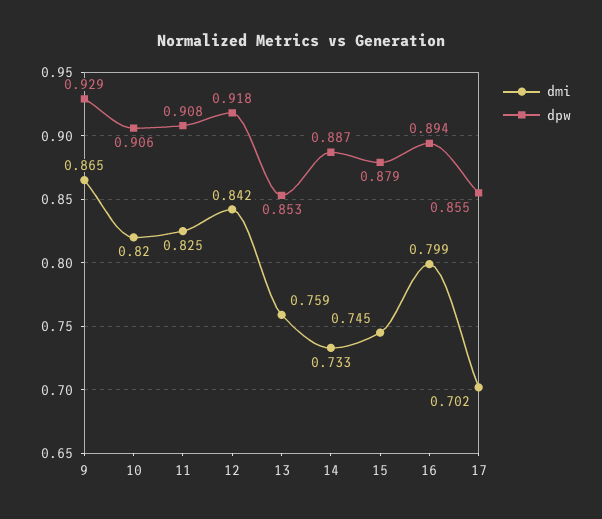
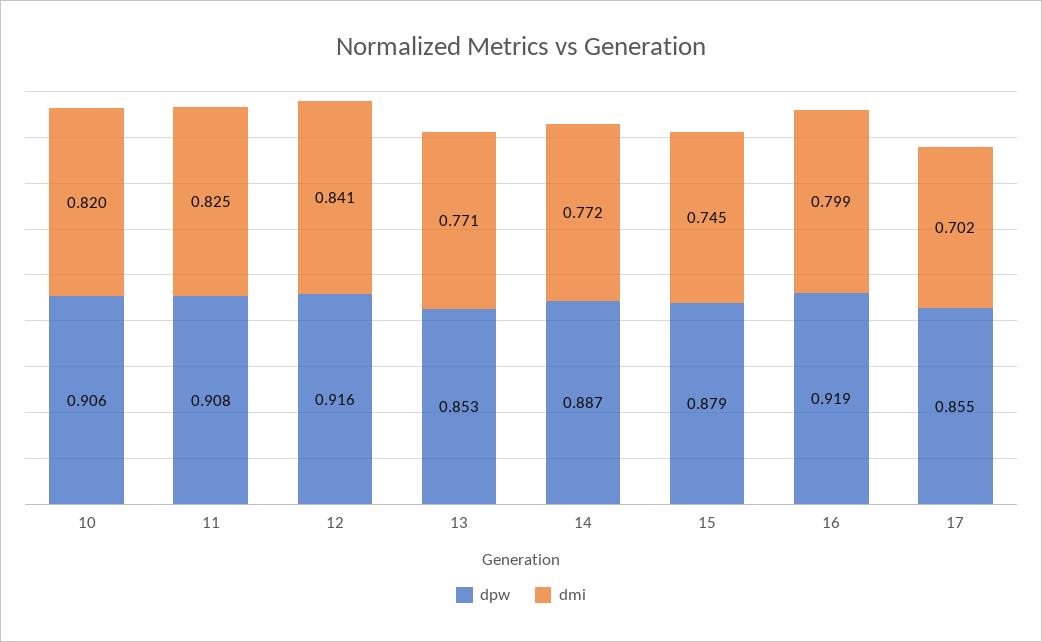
dmi, 9: 0.865 -> none
dpw, 9: 0.929 -> none
dmi, 12: 0.842 -> 0.841
dpw, 12: 0.918 -> 0.916
dmi, 13: 0.759 -> 0.771
dmi, 14: 0.733 -> 0.772
dpw, 16: 0.894 -> 0.919

